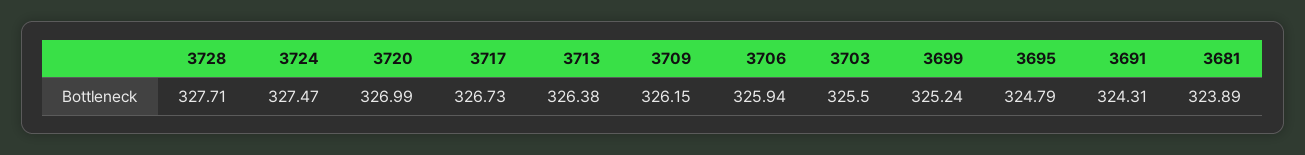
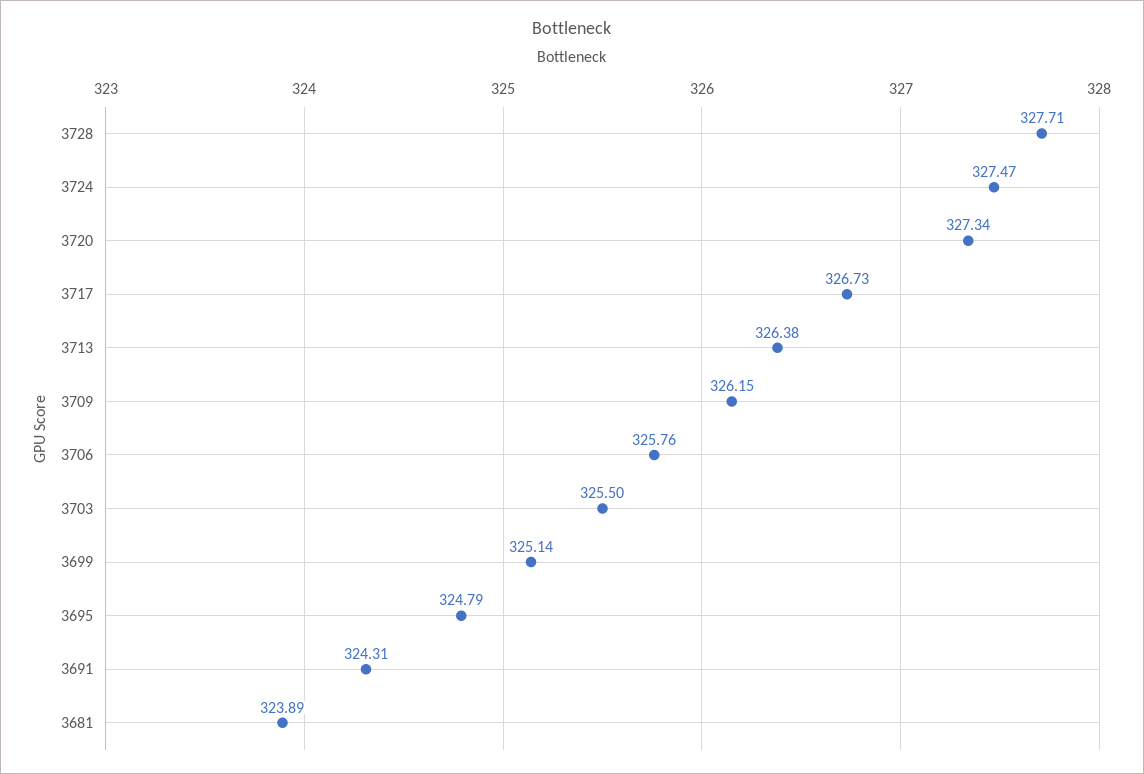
3720: 326.99 -> 327.34
3706: 325.94 -> 325.76
3699: 325.24 -> 325.14

